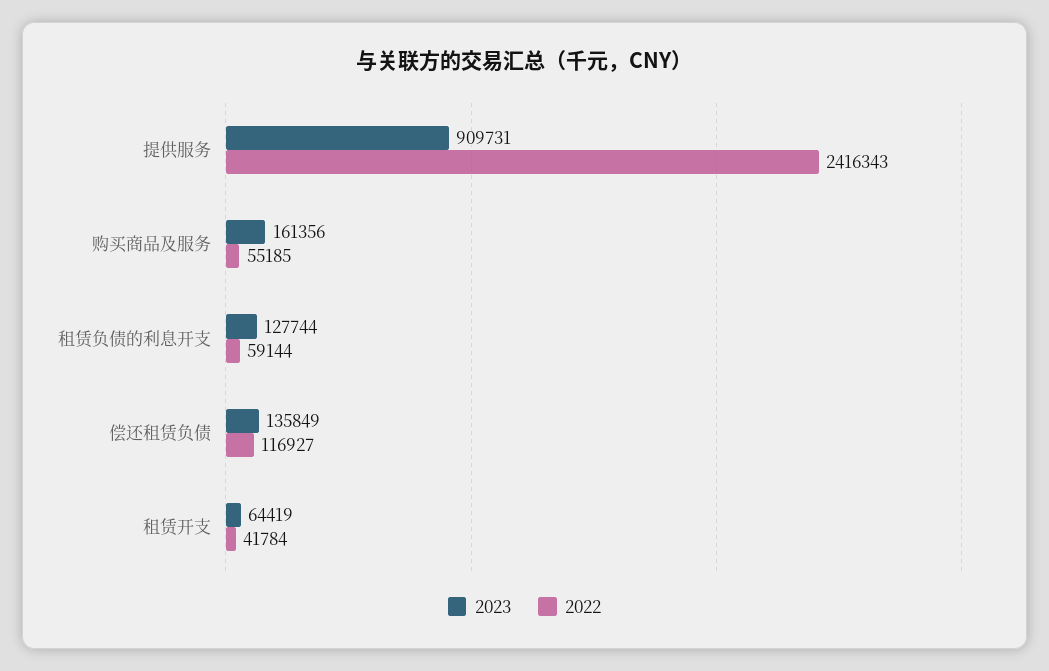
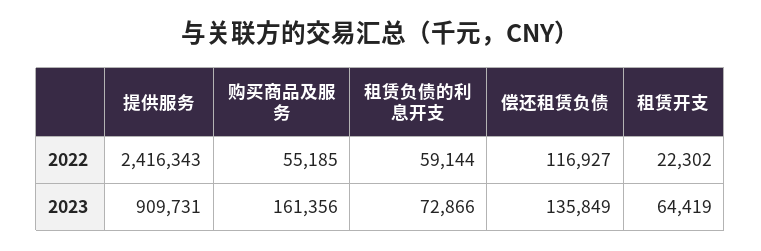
2023, 租赁负债的利息开支: 127744 -> 72866
2022, 租赁开支: 41784 -> 22302

